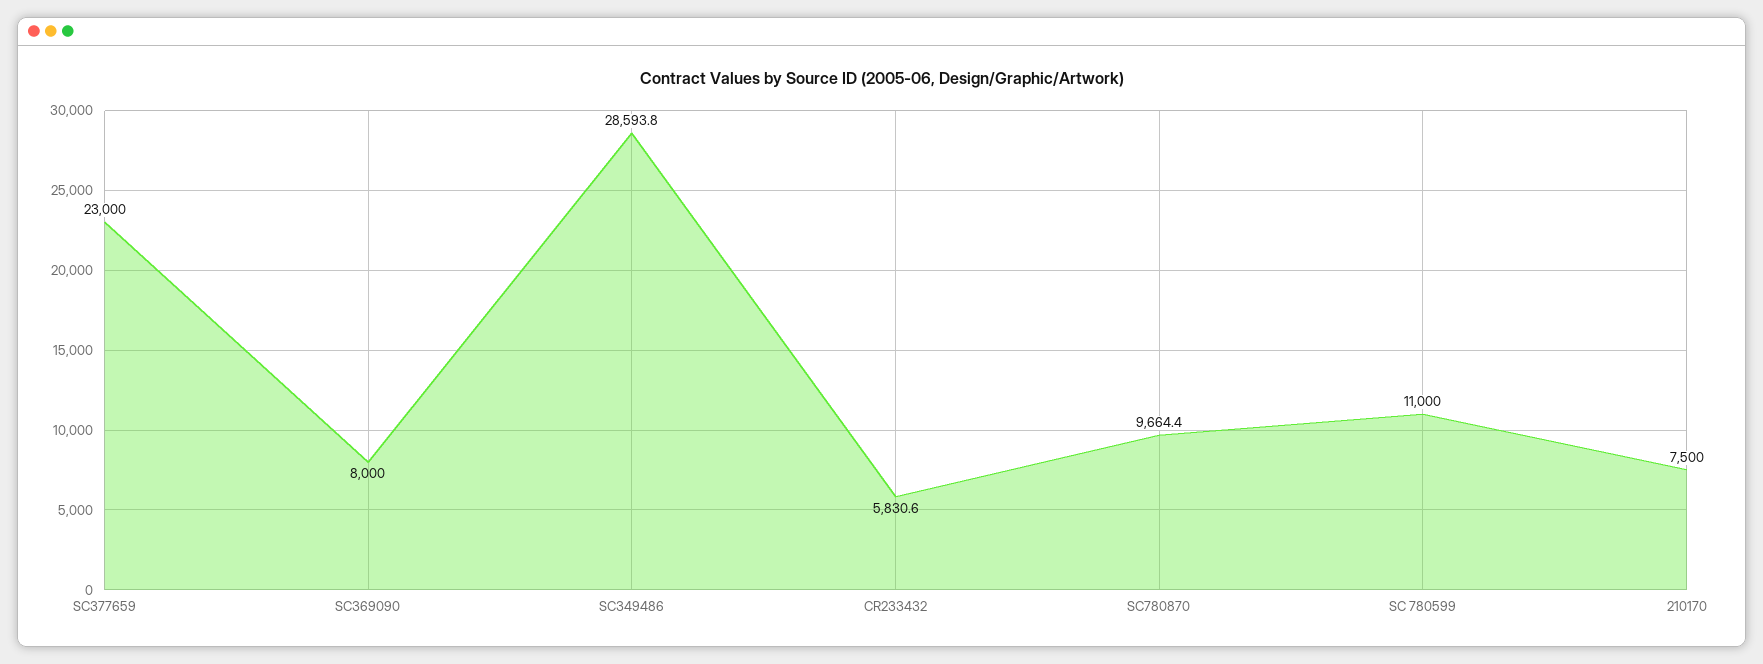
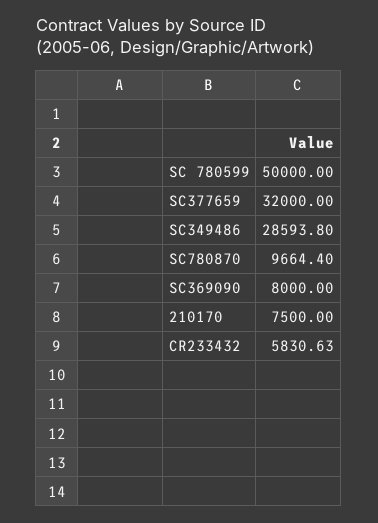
SC377659: 23000 -> 32000
SC 780599: 11000 -> 50000

